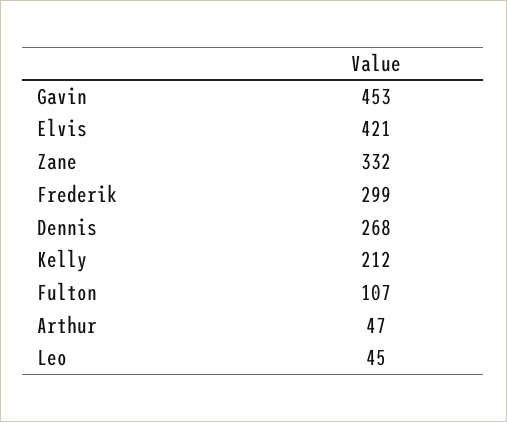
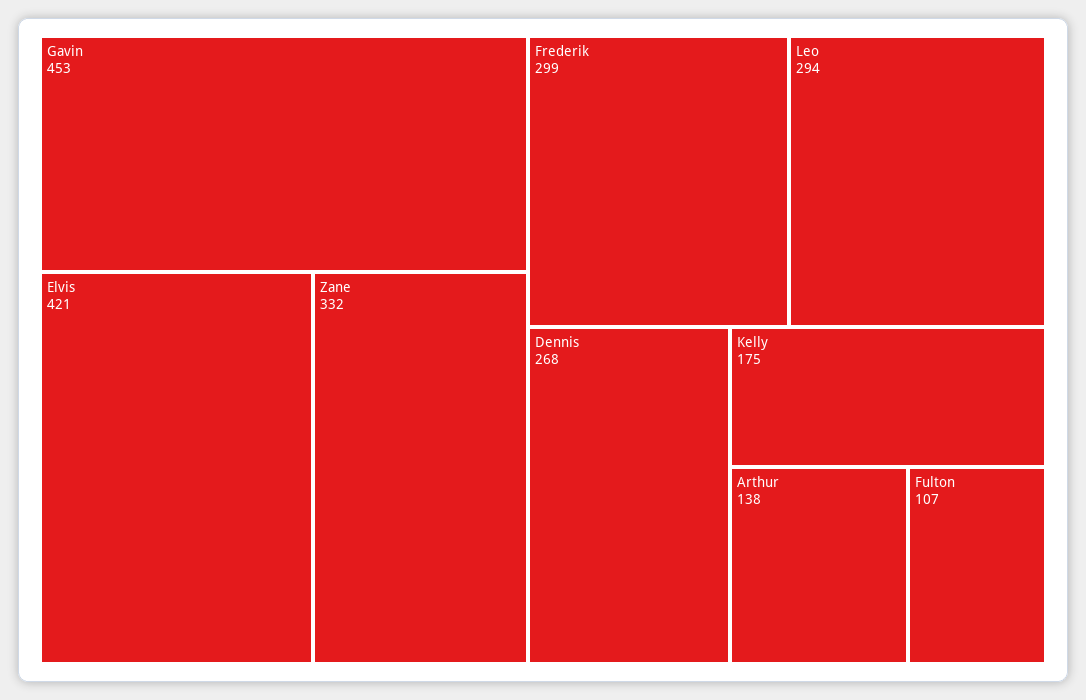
Kelly: 212 -> 175
Arthur: 47 -> 138
Leo: 45 -> 294

